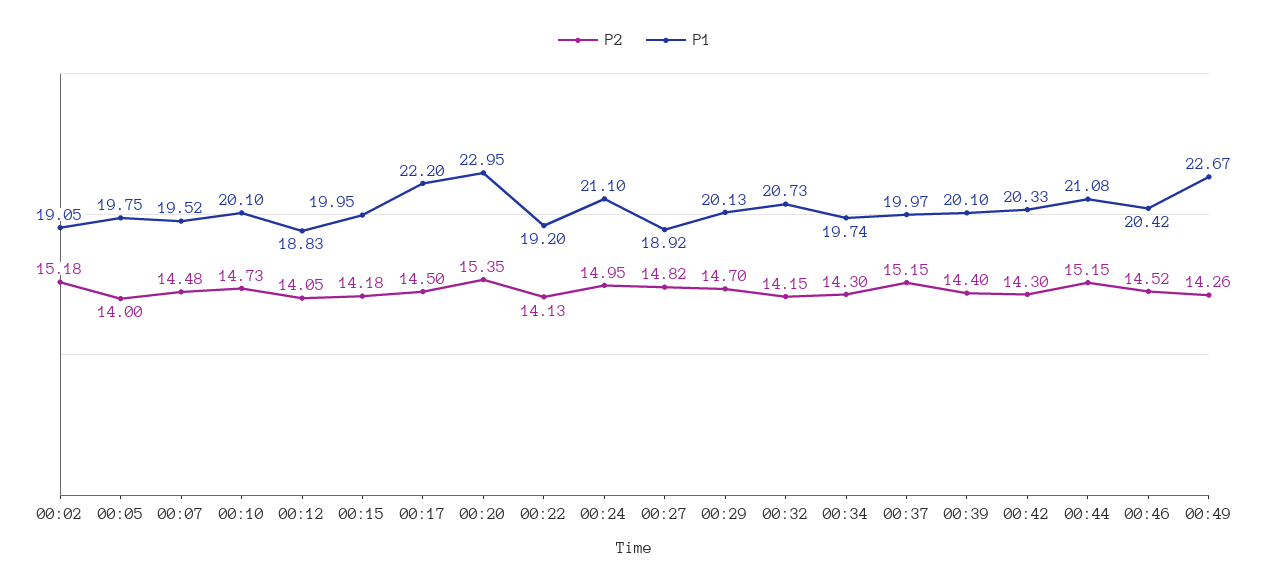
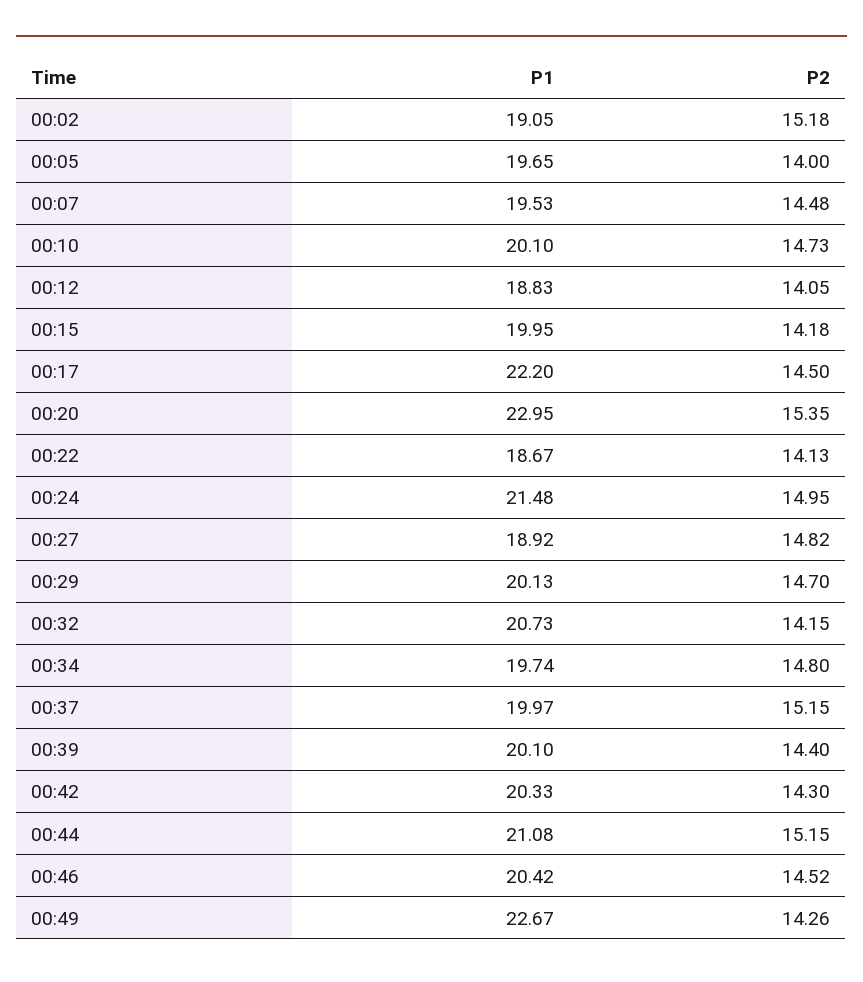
P1, 00:05: 19.75 -> 19.65
P1, 00:07: 19.52 -> 19.53
P1, 00:22: 19.2 -> 18.67
P1, 00:24: 21.1 -> 21.48
P2, 00:34: 14.3 -> 14.8

